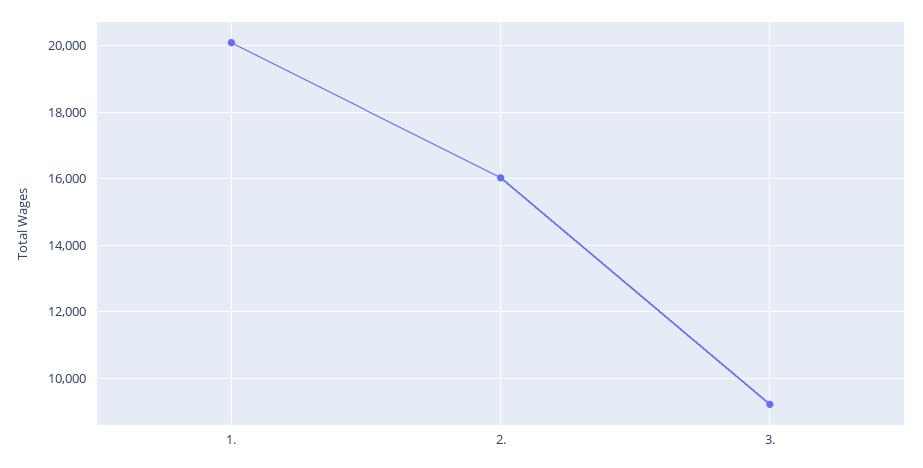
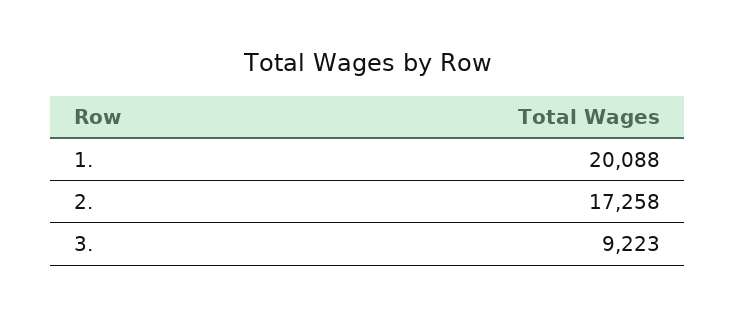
2.: 16000 -> 17258

